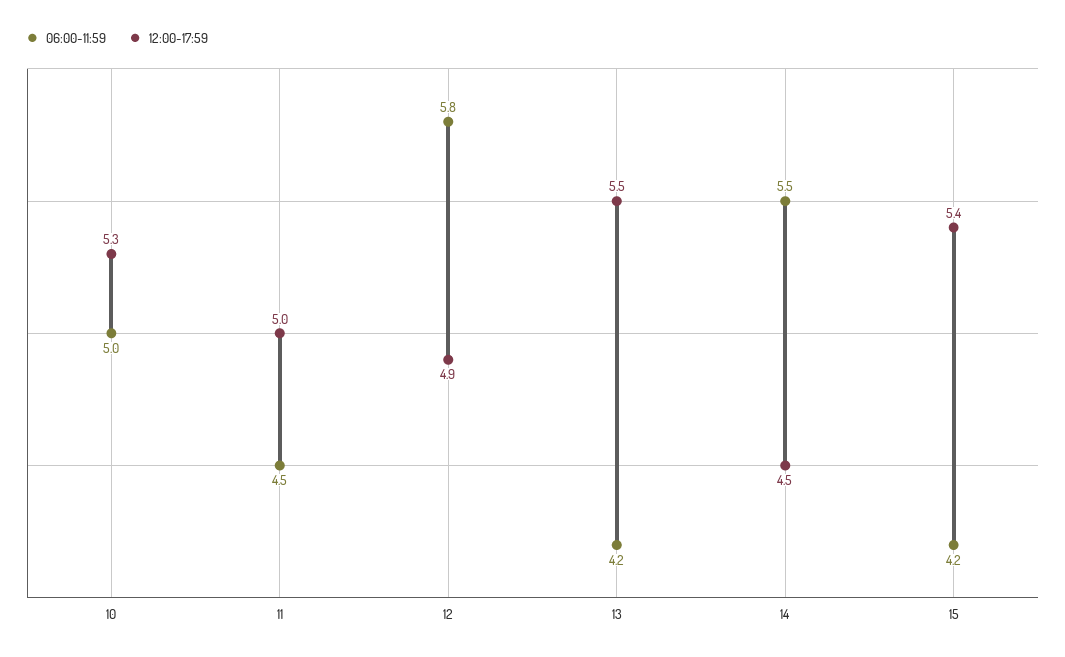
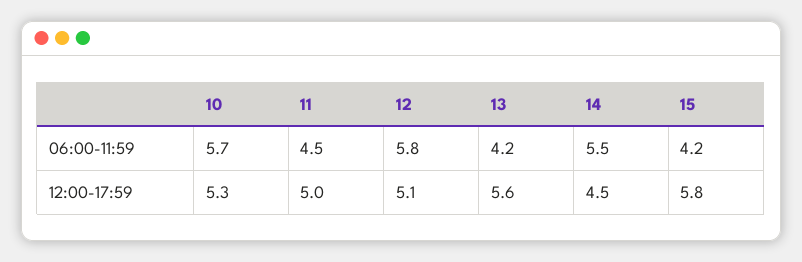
06:00-11:59, 10: 5 -> 5.7
12:00-17:59, 12: 4.9 -> 5.1
12:00-17:59, 13: 5.5 -> 5.6
12:00-17:59, 15: 5.4 -> 5.8

